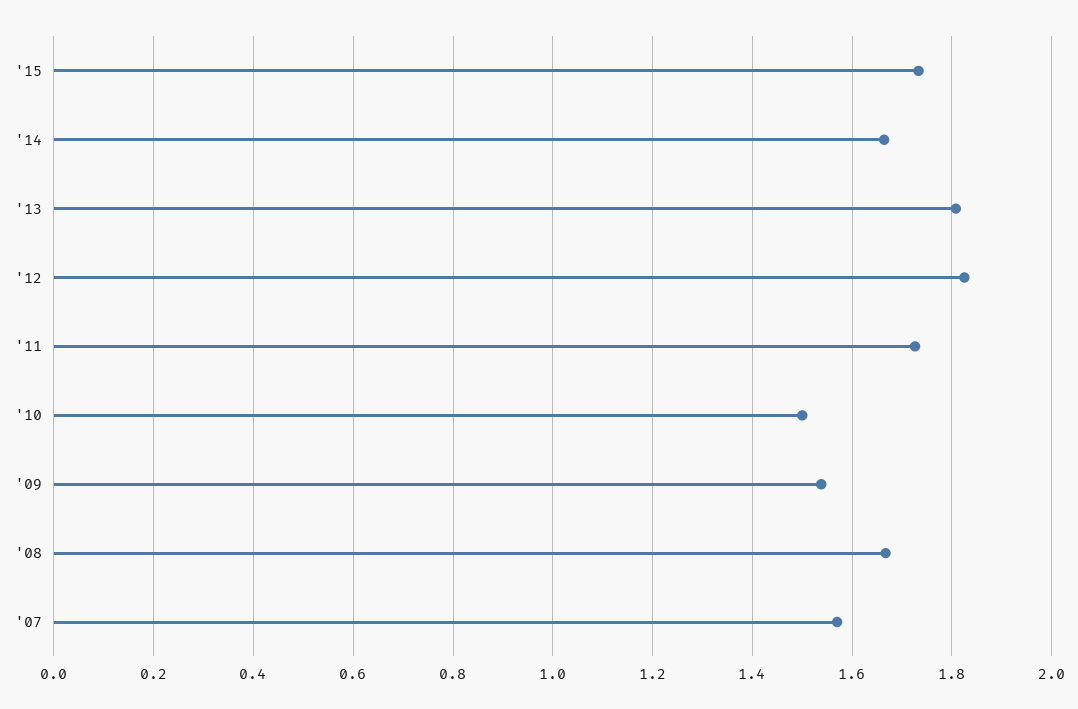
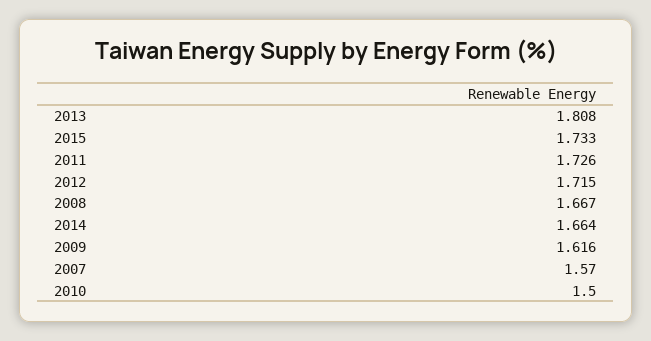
'12: 1.82 -> 1.715
'09: 1.54 -> 1.616

